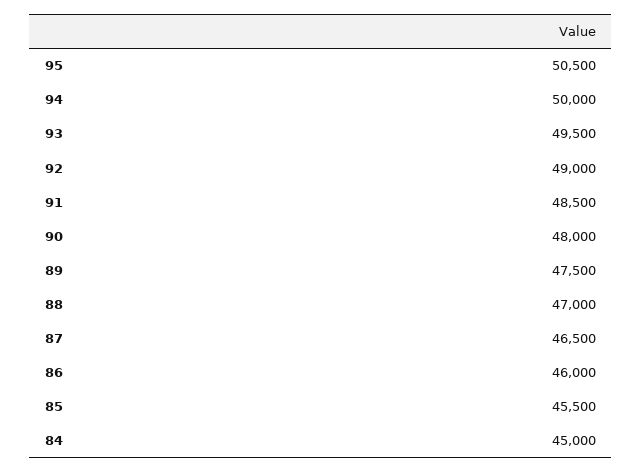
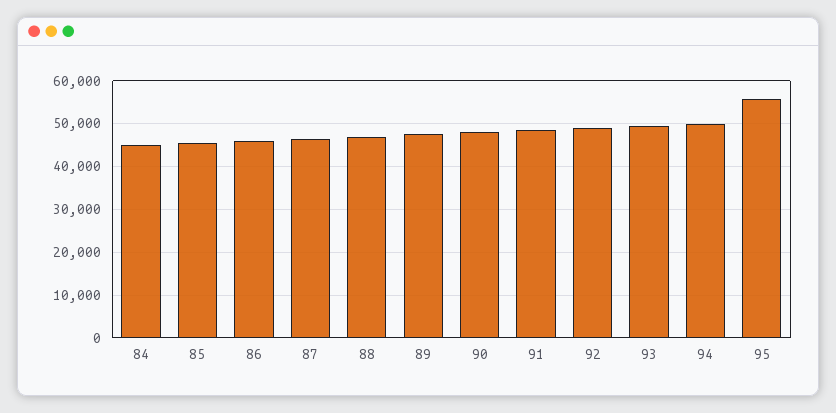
95: 50500 -> 56000

